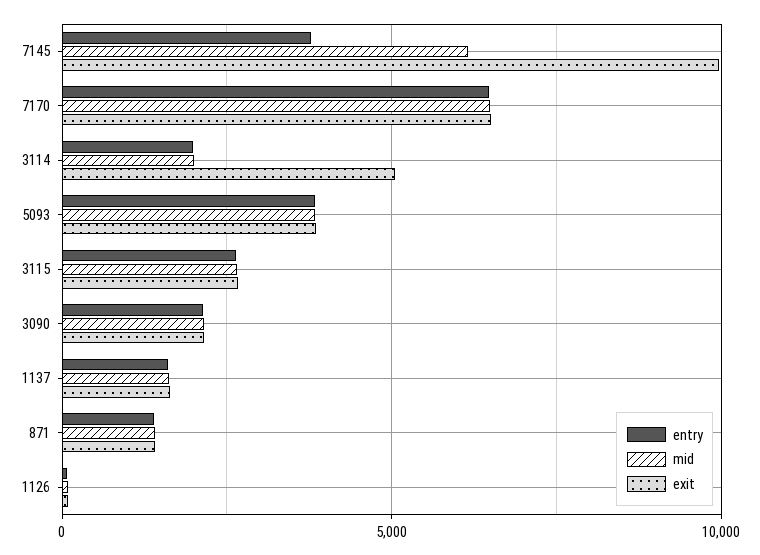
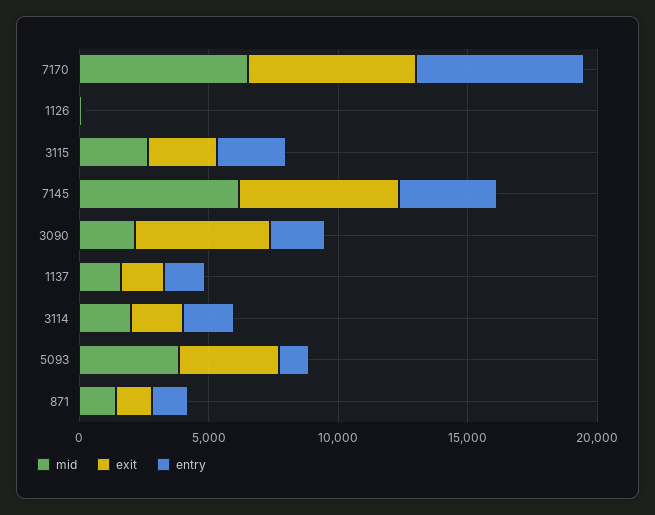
exit, 7145: 10000 -> 6000
exit, 3114: 5000 -> 2000
entry, 5093: 4000 -> 1000
exit, 3090: 2000 -> 5000

